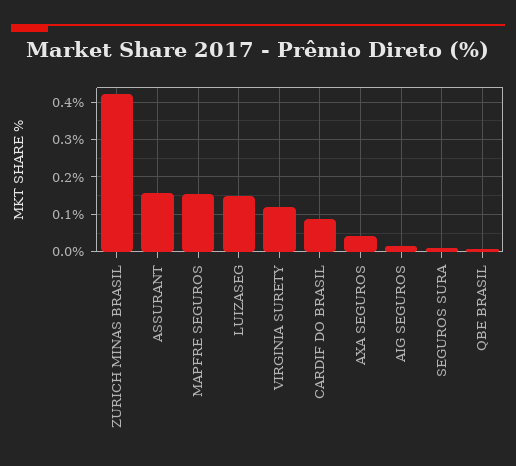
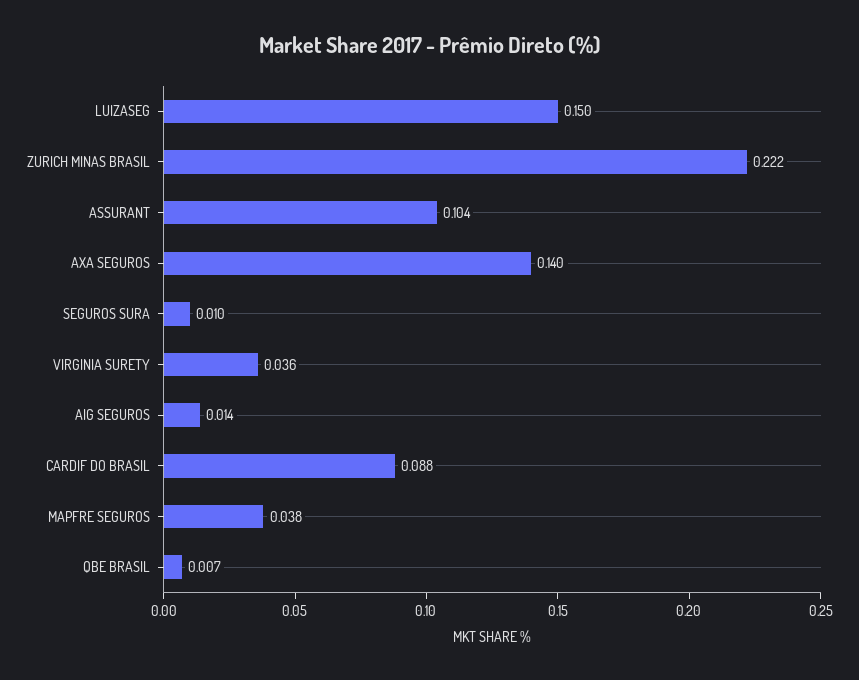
ZURICH MINAS BRASIL: 0.42 -> 0.222
ASSURANT: 0.16 -> 0.104
MAPFRE SEGUROS: 0.16 -> 0.038
VIRGINIA SURETY: 0.12 -> 0.036
AXA SEGUROS: 0.04 -> 0.14

